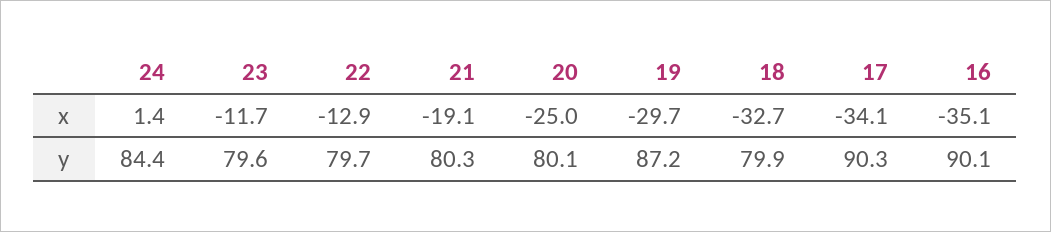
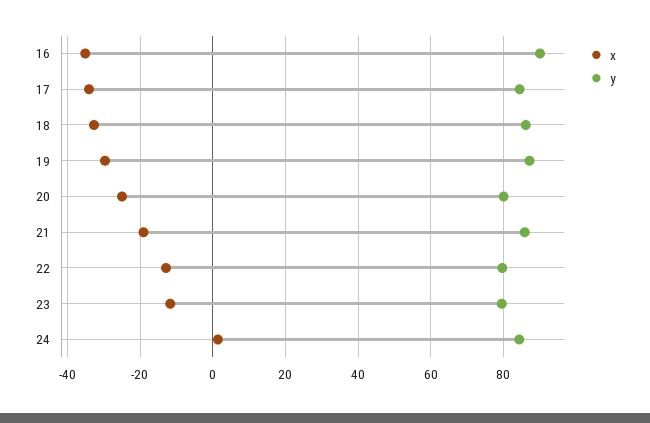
y, 21: 80.3 -> 86
y, 18: 79.9 -> 86
y, 17: 90.3 -> 84

